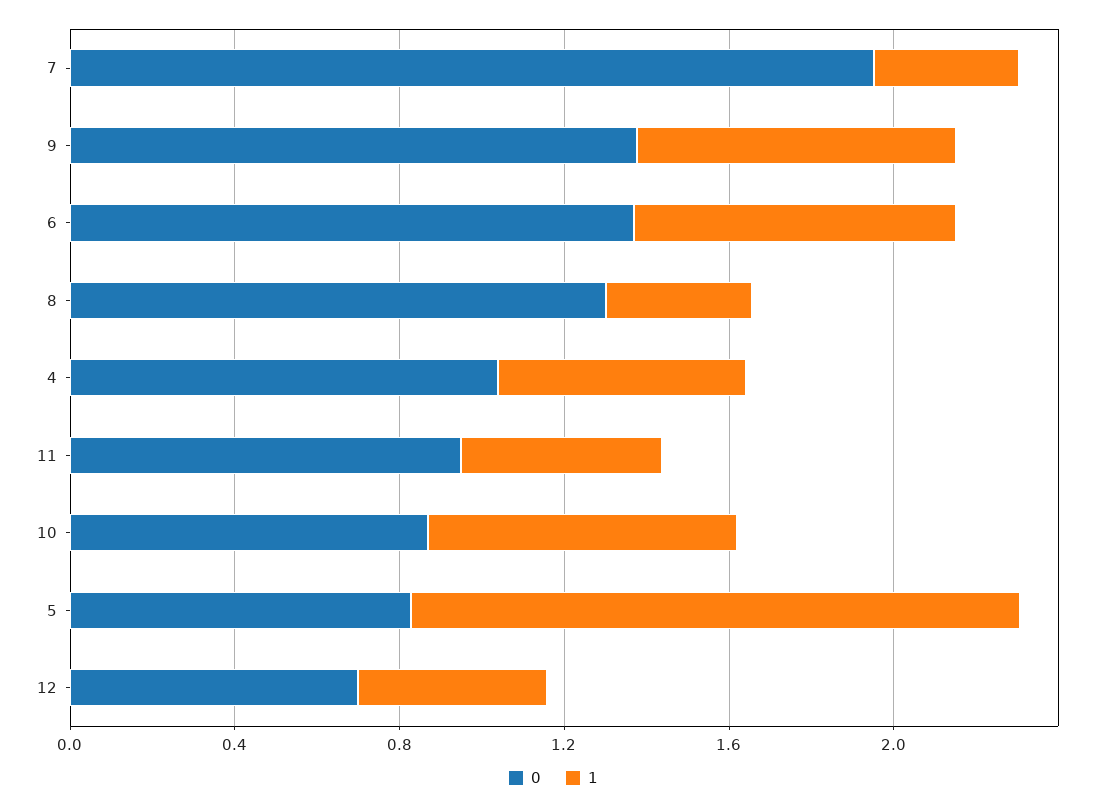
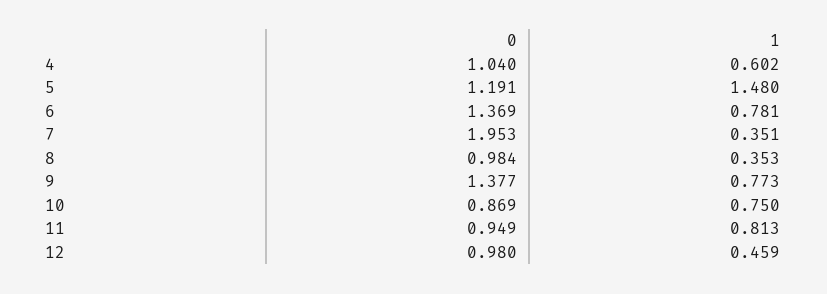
0, 8: 1.3 -> 0.984
1, 11: 0.5 -> 0.813
0, 5: 0.8 -> 1.191
0, 12: 0.7 -> 0.98

